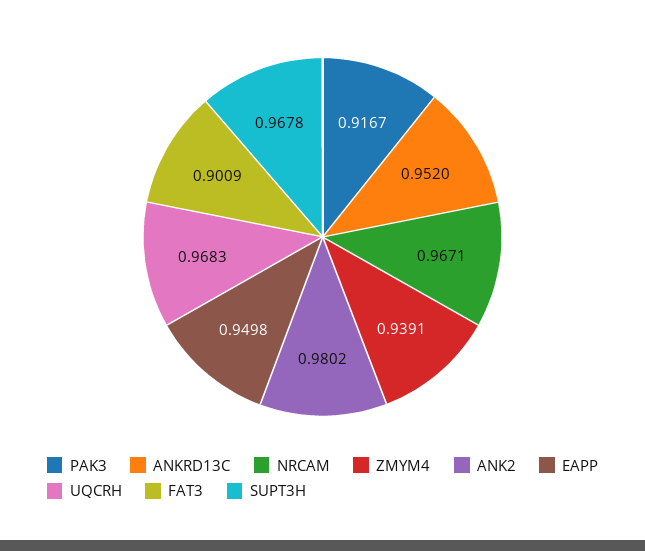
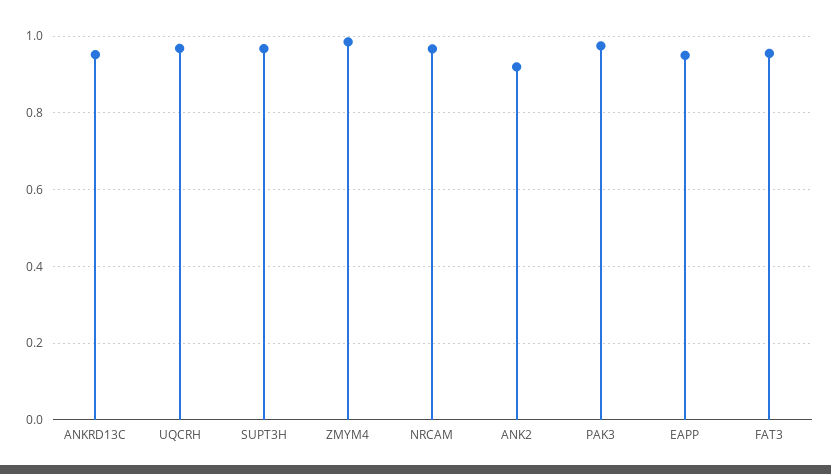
PAK3: 0.9167 -> 0.98
ZMYM4: 0.9391 -> 0.98
ANK2: 0.9802 -> 0.92
FAT3: 0.9009 -> 0.96

